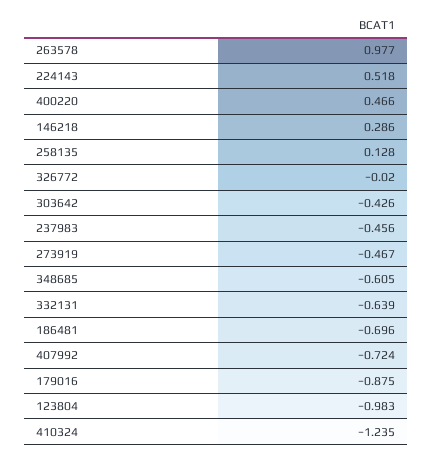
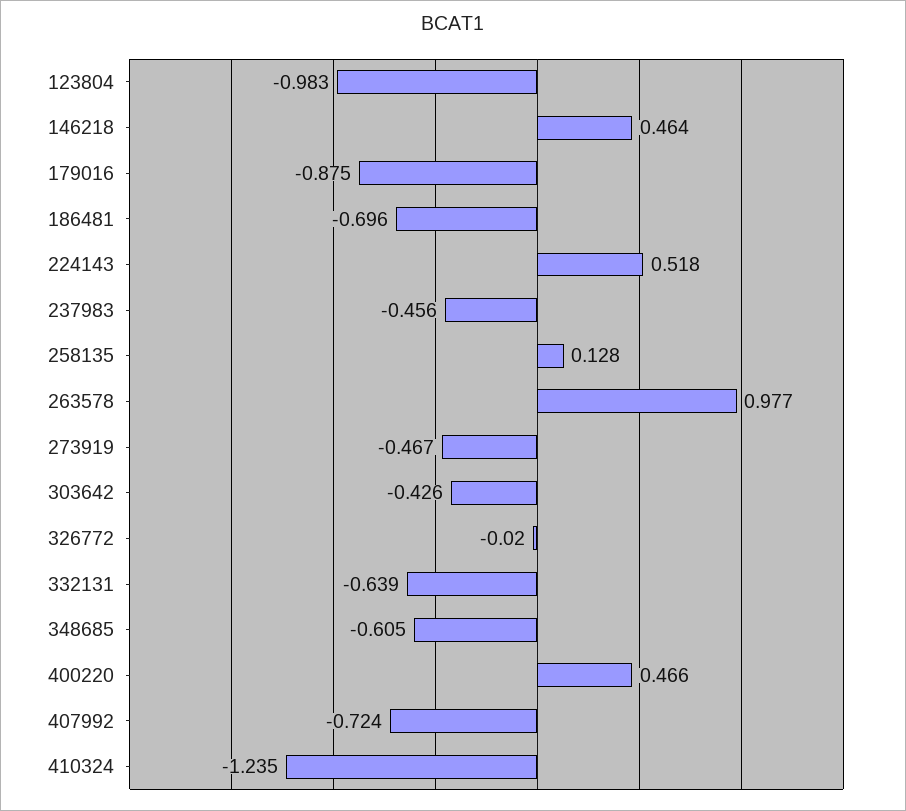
146218: 0.286 -> 0.464

